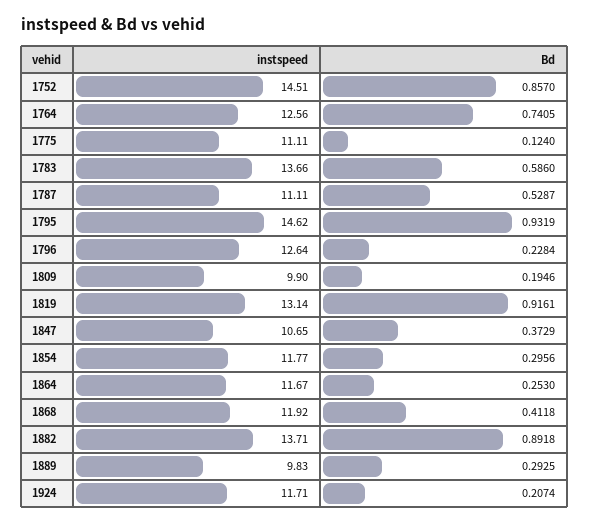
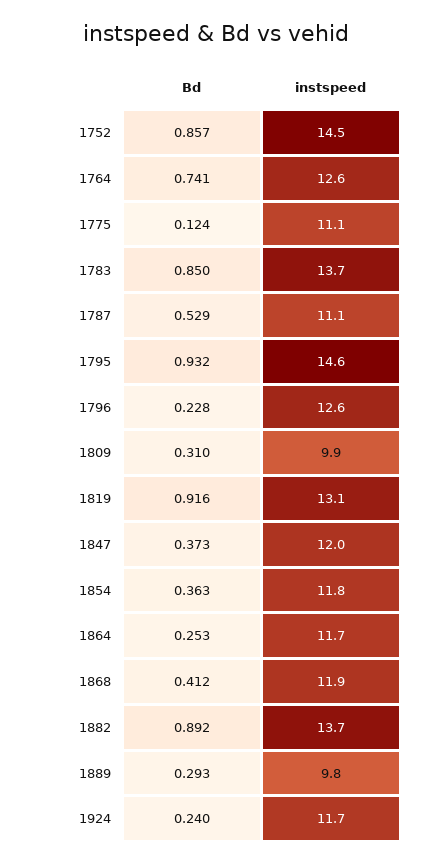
Bd, 1783: 0.586 -> 0.85
Bd, 1809: 0.1946 -> 0.31
instspeed, 1847: 10.65 -> 12
Bd, 1854: 0.2956 -> 0.363
Bd, 1924: 0.2074 -> 0.24

